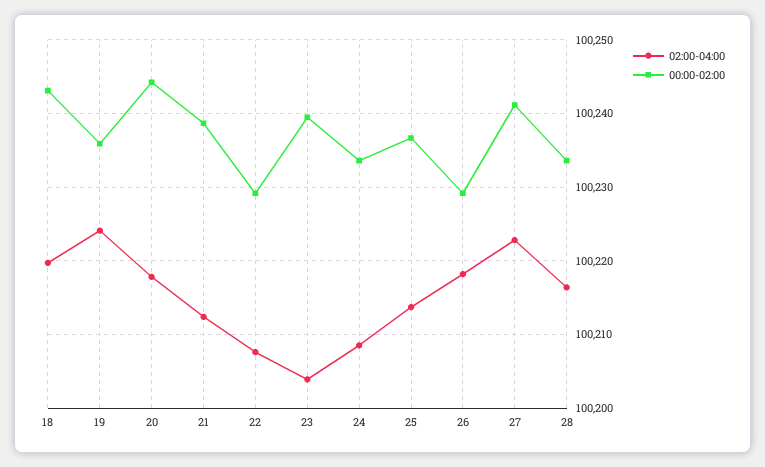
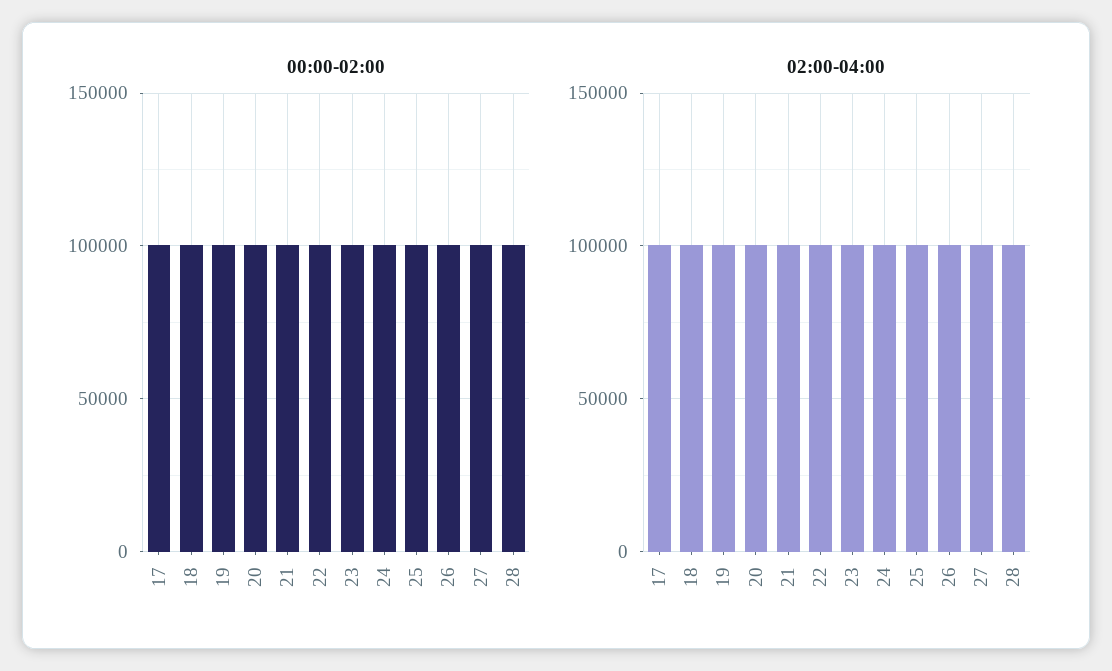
00:00-02:00, 17: none -> 100000
02:00-04:00, 17: none -> 100000

